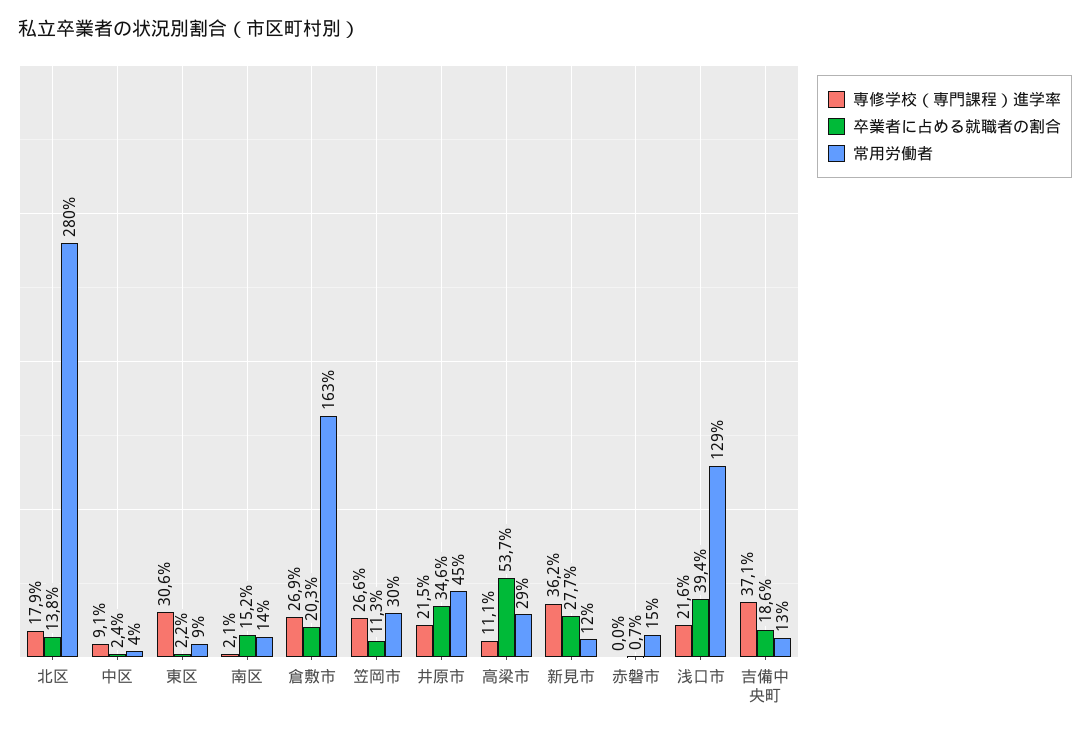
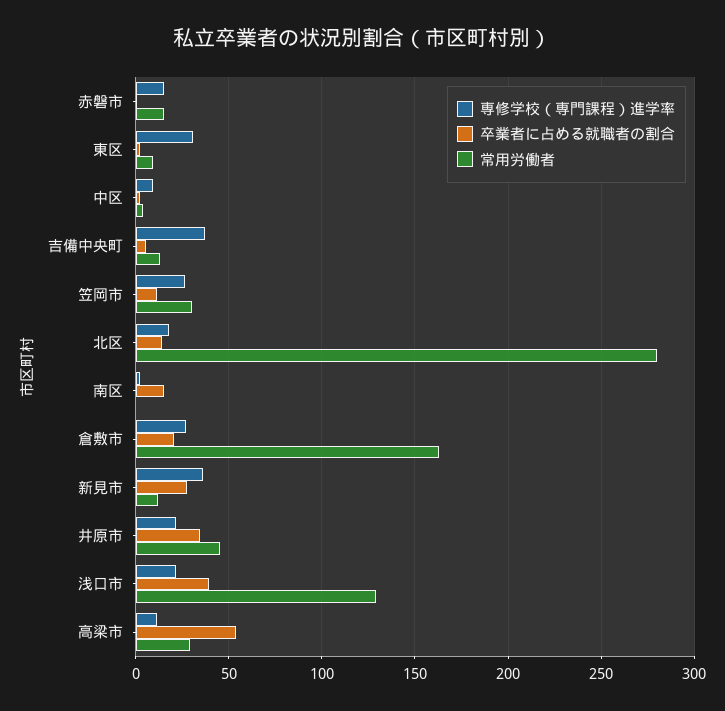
常用労働者, 南区: 14 -> 0
専修学校（専門課程）進学率, 赤磐市: 0 -> 15
卒業者に占める就職者の割合, 吉備中央町: 18.6 -> 5

